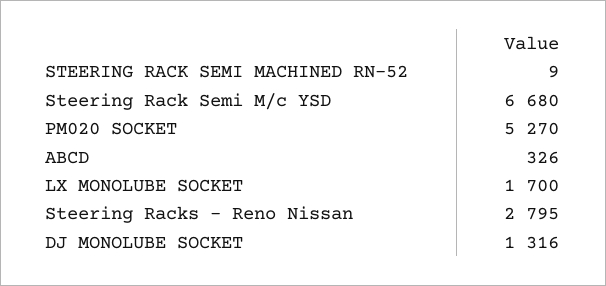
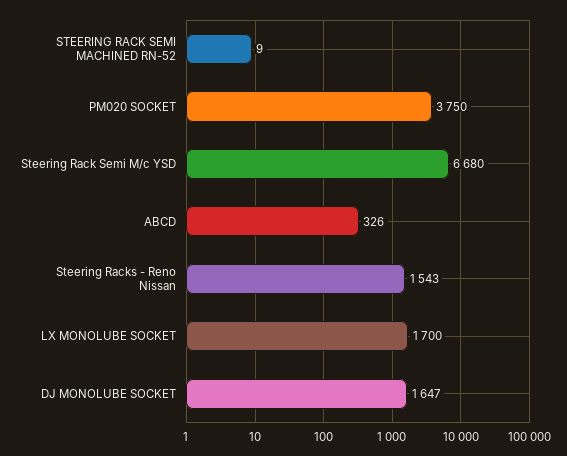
PM020 SOCKET: 5270 -> 3750
Steering Racks - Reno Nissan: 2795 -> 1543
DJ MONOLUBE SOCKET: 1316 -> 1647

